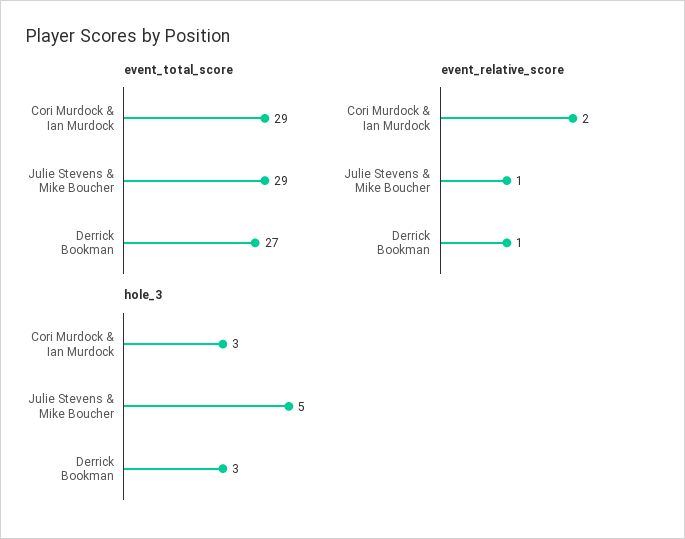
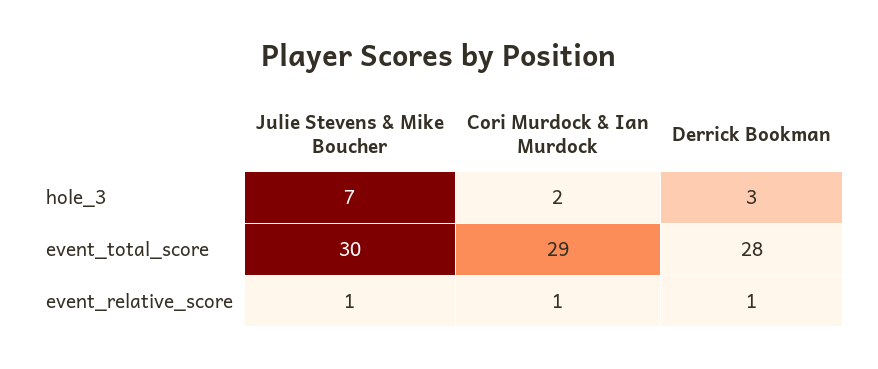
event_total_score, Julie Stevens & Mike Boucher: 29 -> 30
event_total_score, Derrick Bookman: 27 -> 28
event_relative_score, Cori Murdock & Ian Murdock: 2 -> 1
hole_3, Cori Murdock & Ian Murdock: 3 -> 2
hole_3, Julie Stevens & Mike Boucher: 5 -> 7

